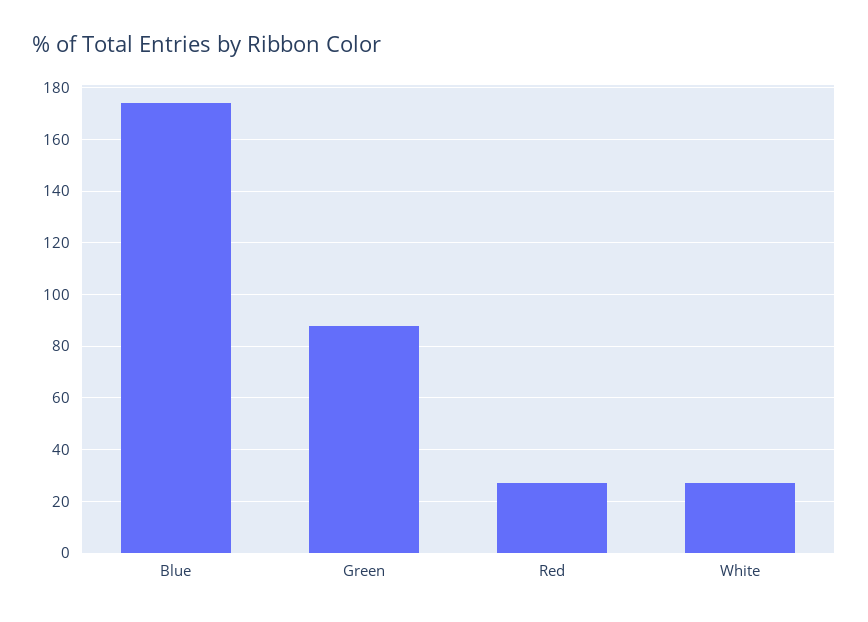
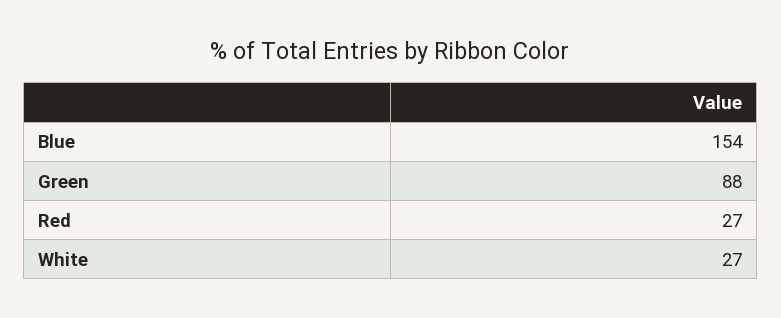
Blue: 175 -> 154

